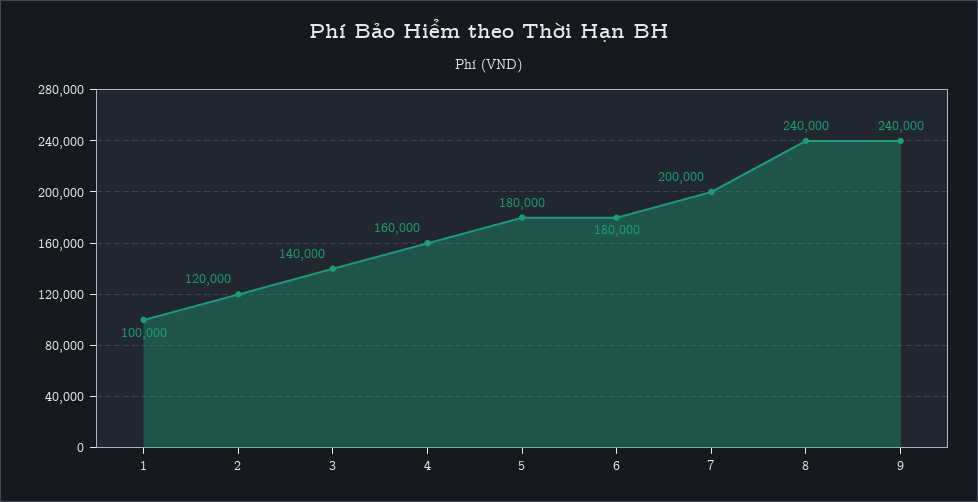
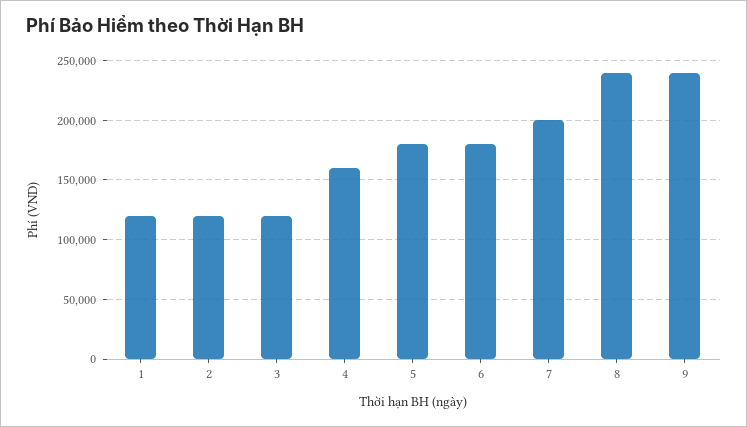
1: 100000 -> 120000
3: 140000 -> 120000

